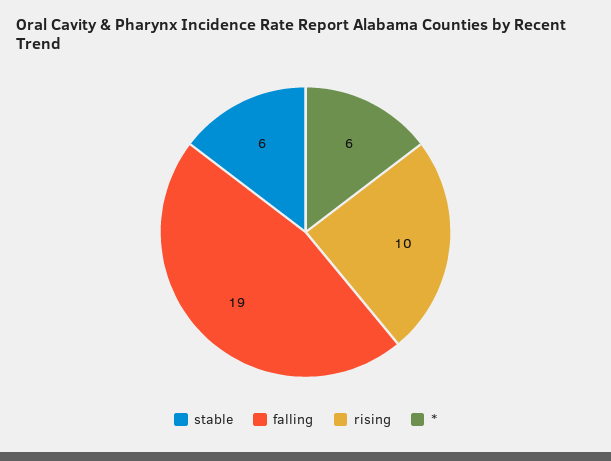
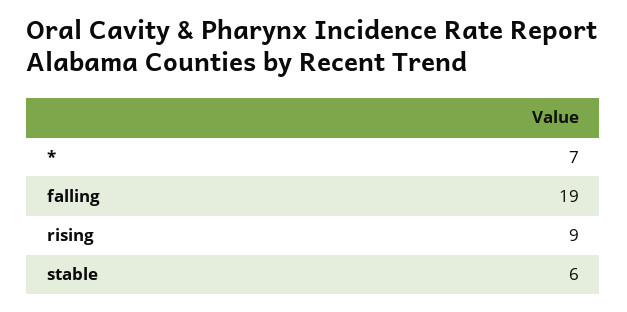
rising: 10 -> 9
*: 6 -> 7

